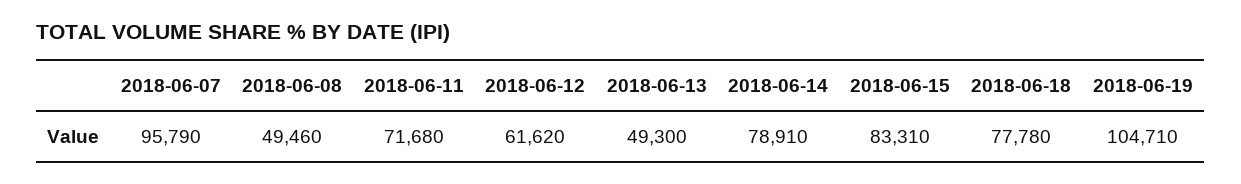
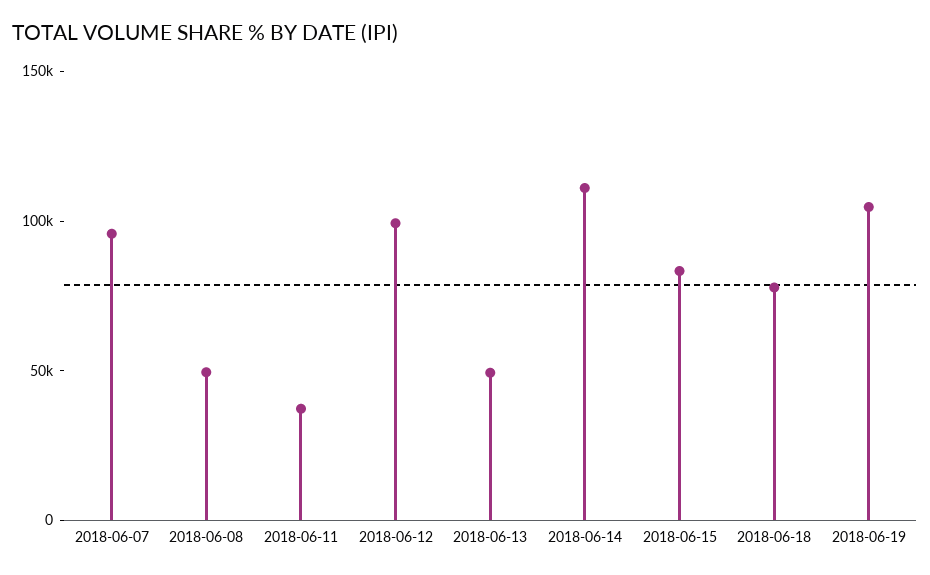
2018-06-11: 71680 -> 40000
2018-06-12: 61620 -> 100000
2018-06-14: 78910 -> 110000

